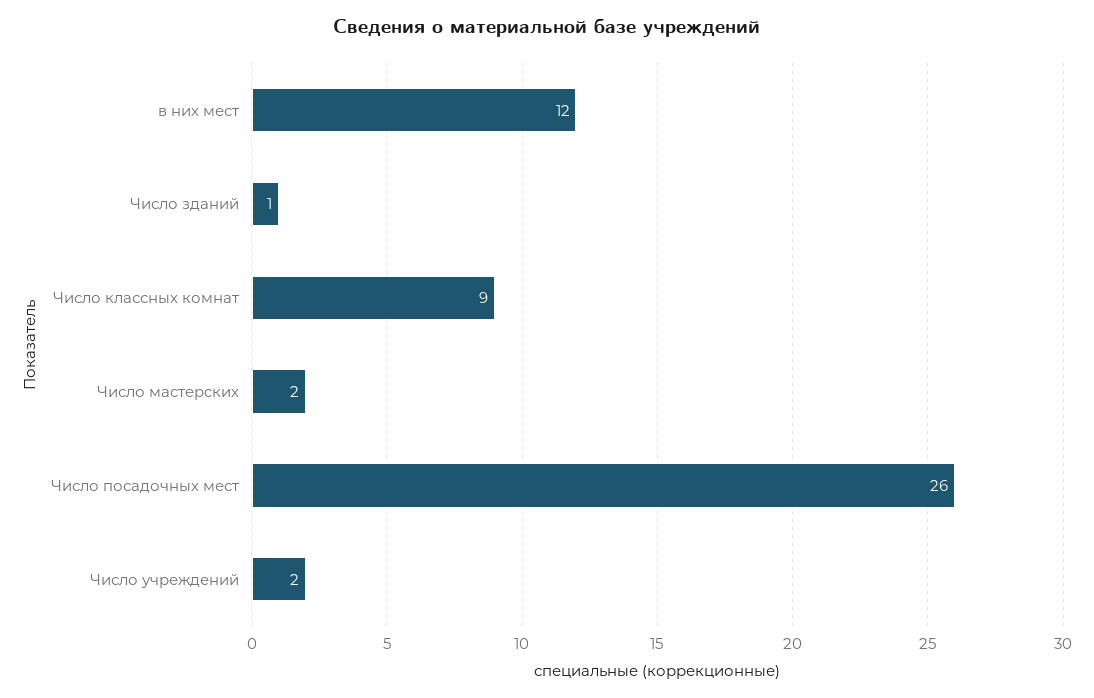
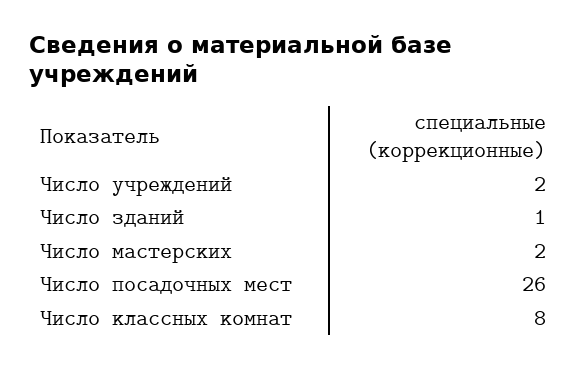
в них мест: 12 -> none
Число классных комнат: 9 -> 8

